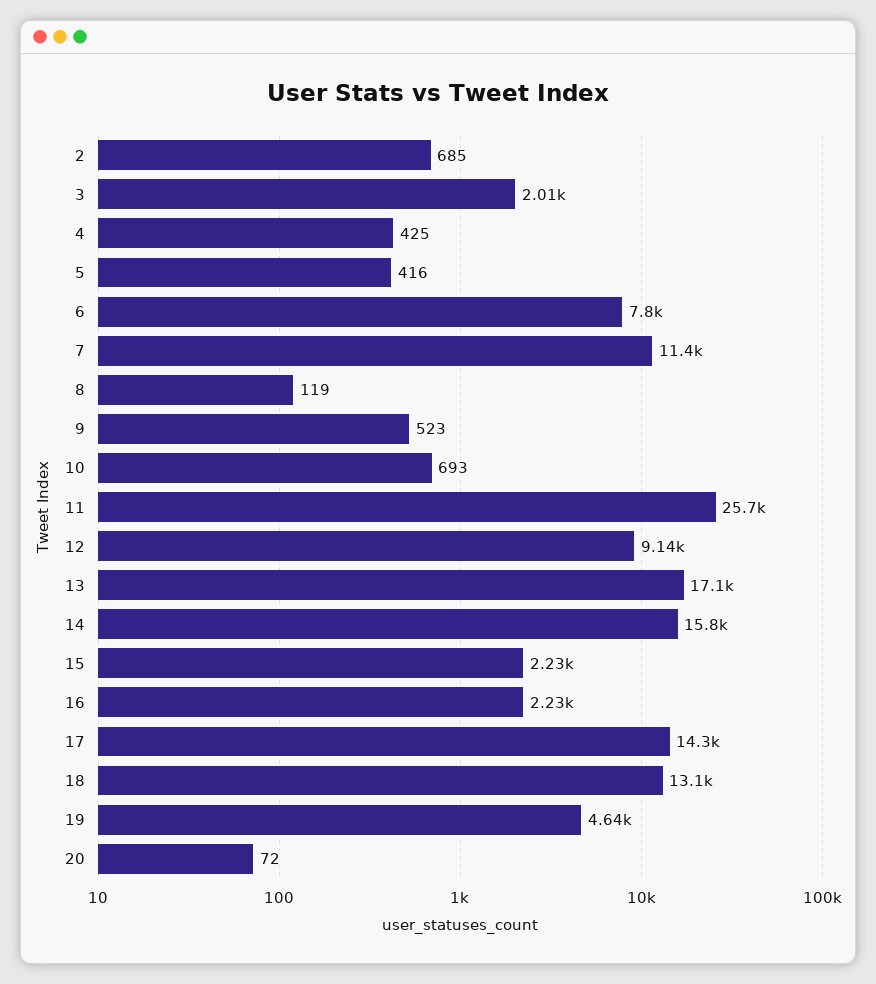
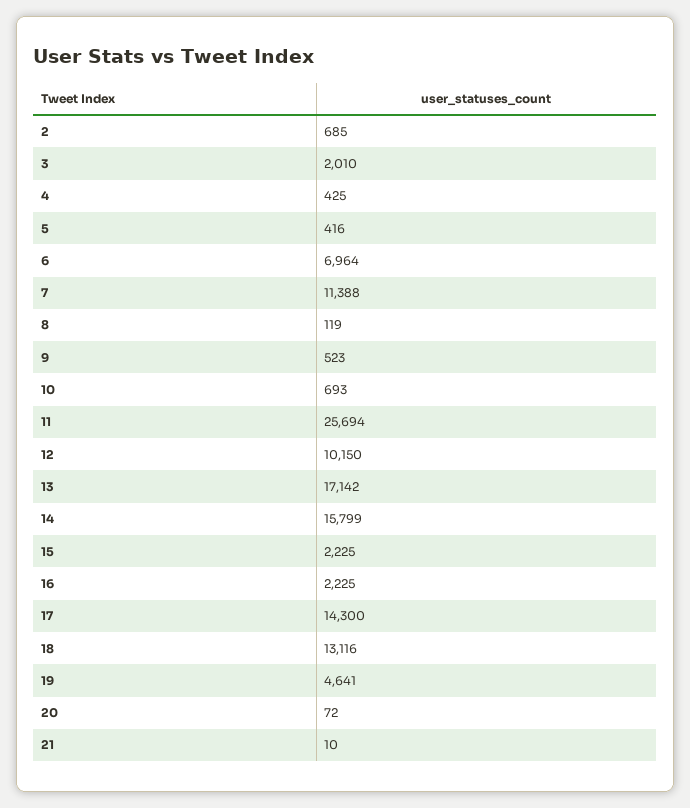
6: 7800 -> 6964
12: 9140 -> 10150
21: none -> 10

